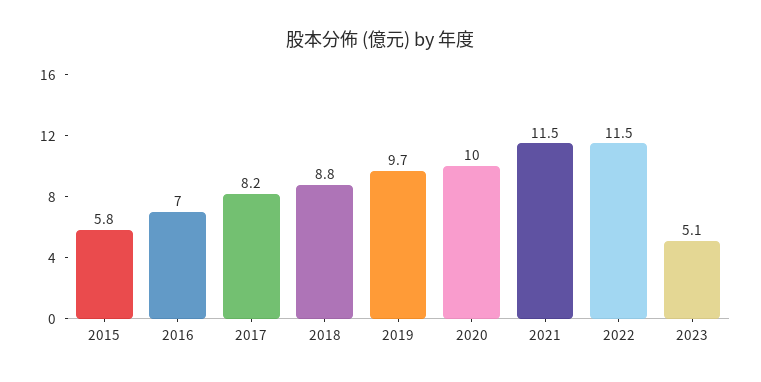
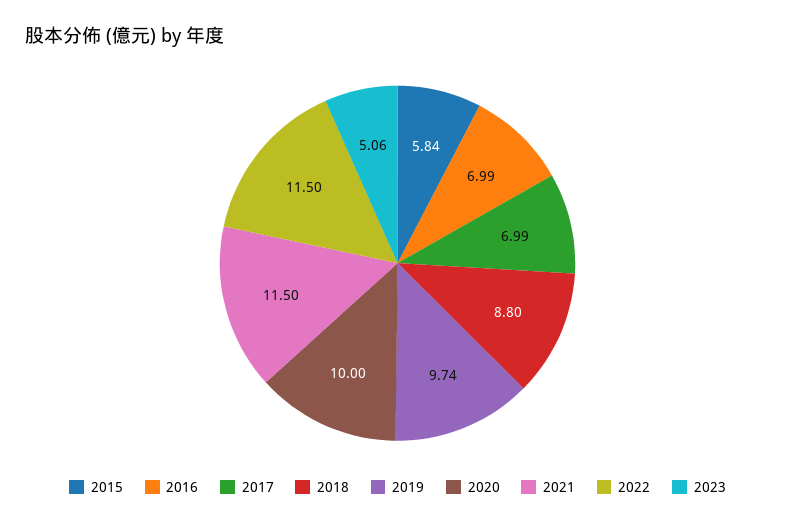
2017: 8.2 -> 6.99

